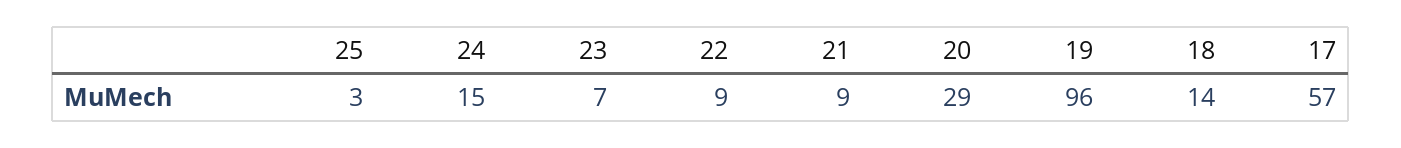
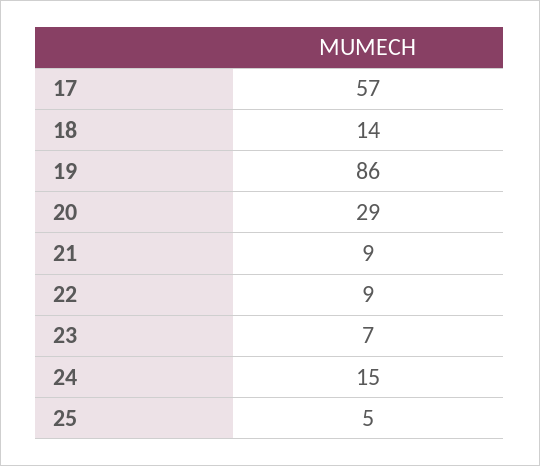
25: 3 -> 5
19: 96 -> 86

